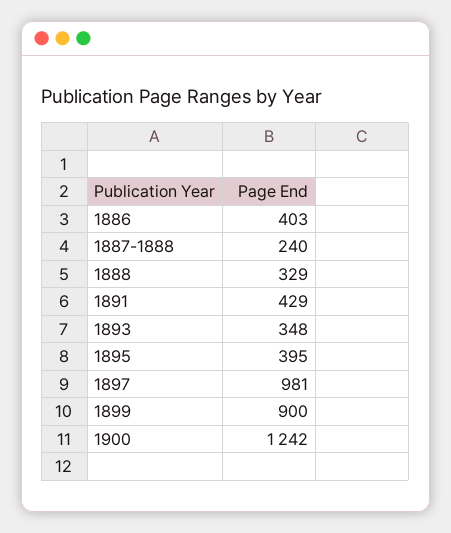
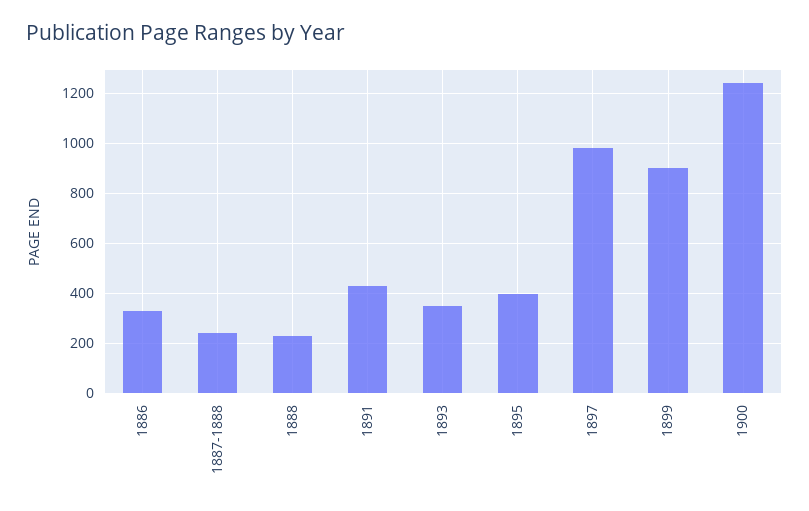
1886: 403 -> 325
1888: 329 -> 225

